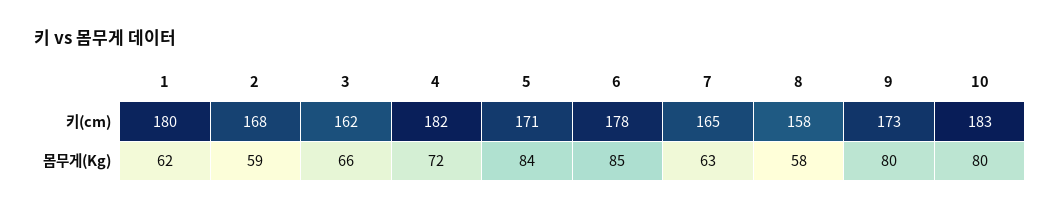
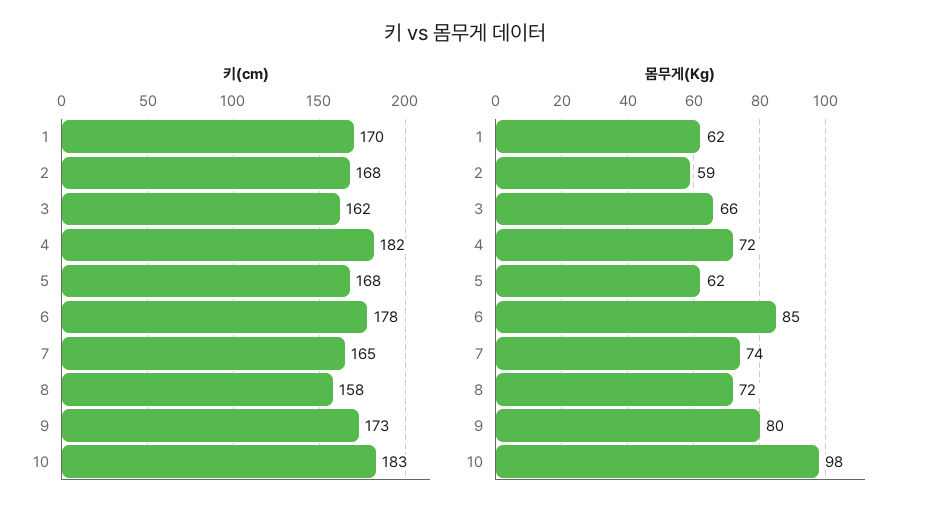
키(cm), 1: 180 -> 170
키(cm), 5: 171 -> 168
몸무게(Kg), 5: 84 -> 62
몸무게(Kg), 7: 63 -> 74
몸무게(Kg), 8: 58 -> 72
몸무게(Kg), 10: 80 -> 98

